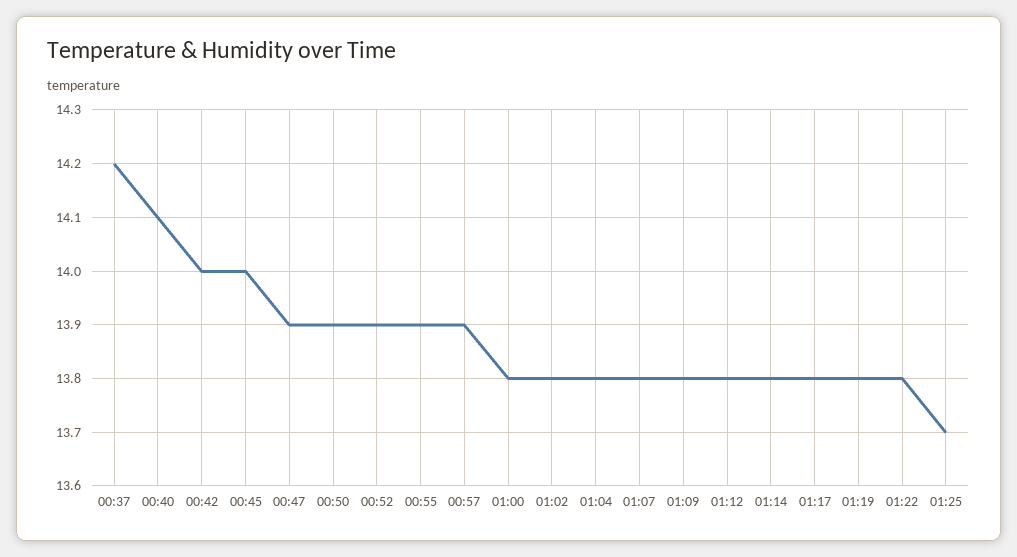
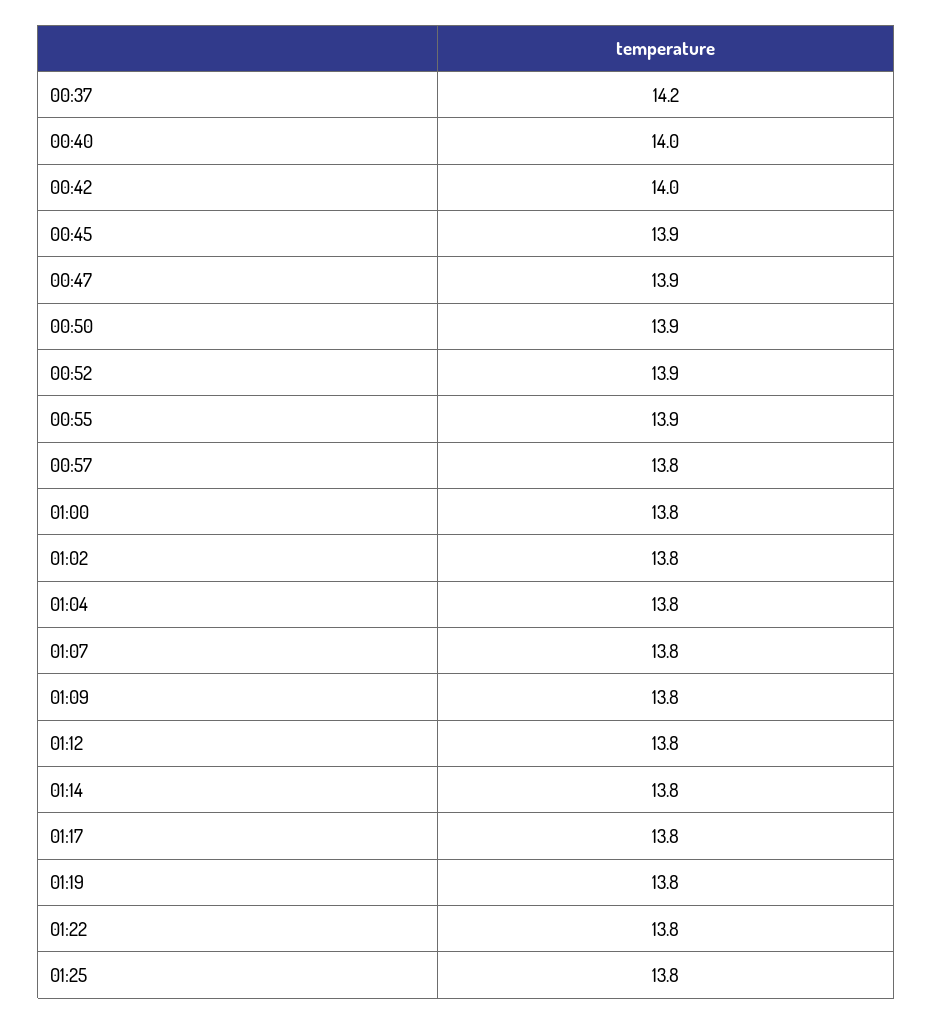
00:40: 14.1 -> 14
00:45: 14 -> 13.9
00:57: 13.9 -> 13.8
01:25: 13.7 -> 13.8

